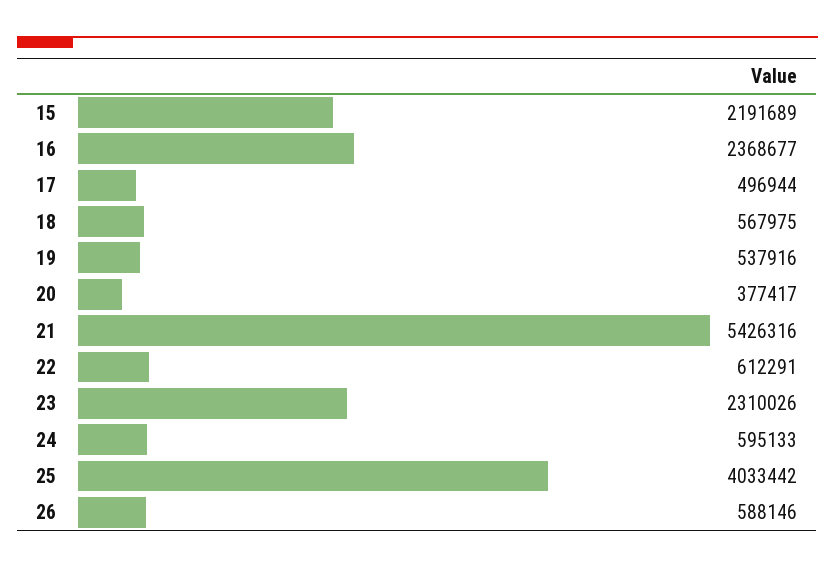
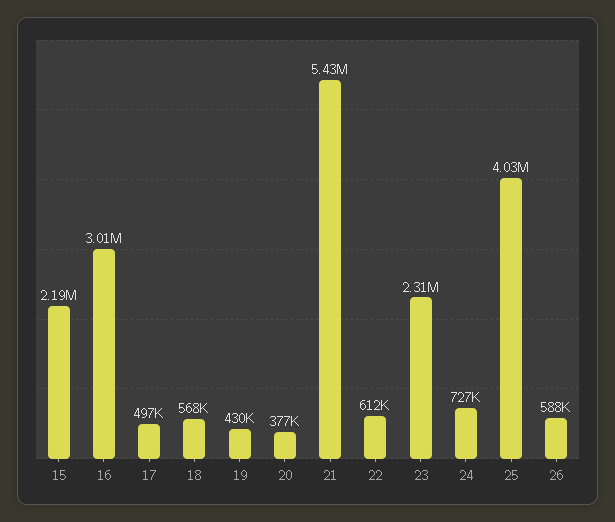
16: 2368677 -> 3010000
19: 537916 -> 430000
24: 595133 -> 727000

